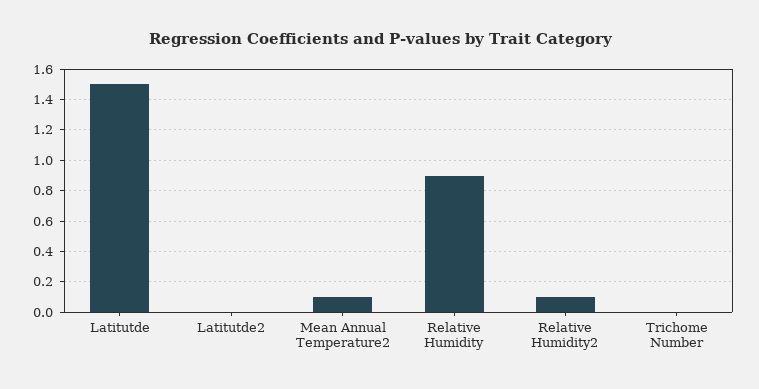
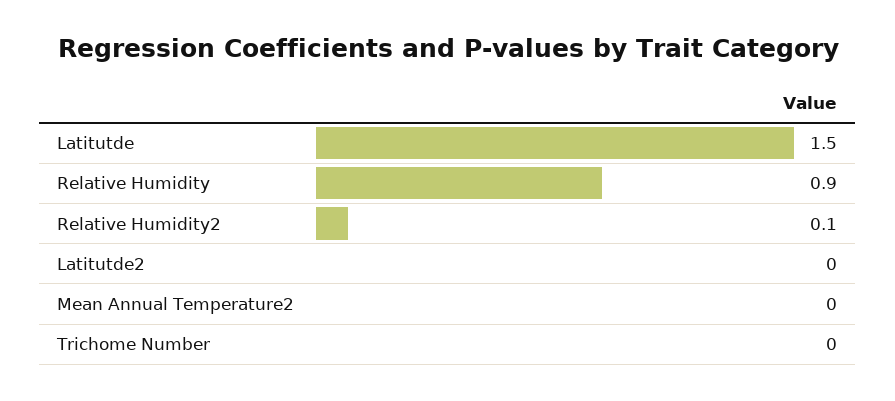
Mean Annual Temperature2: 0.1 -> 0

